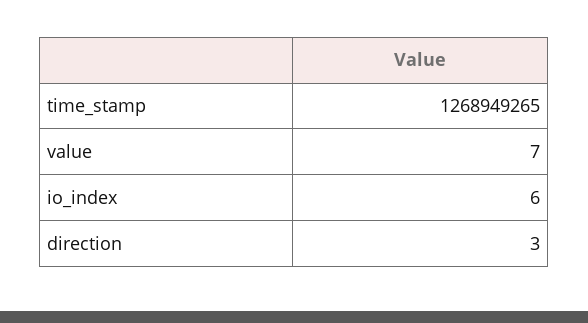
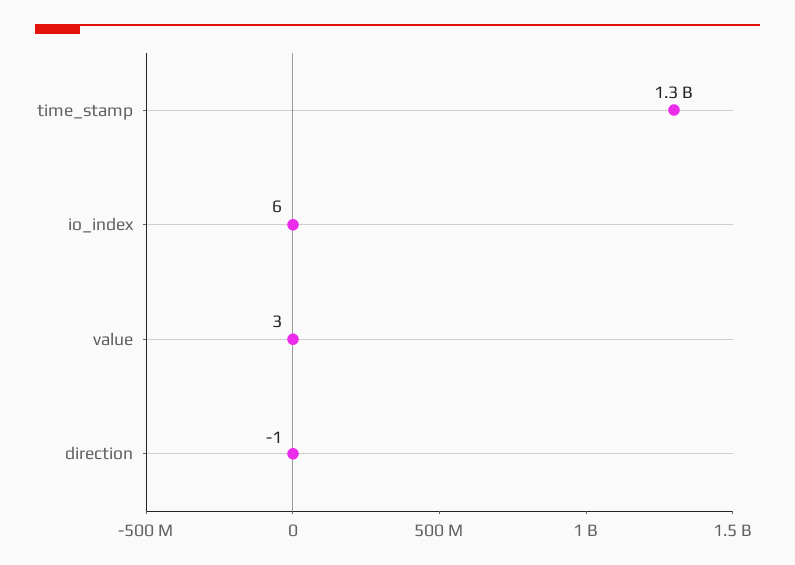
value: 7 -> 3
direction: 3 -> -1

